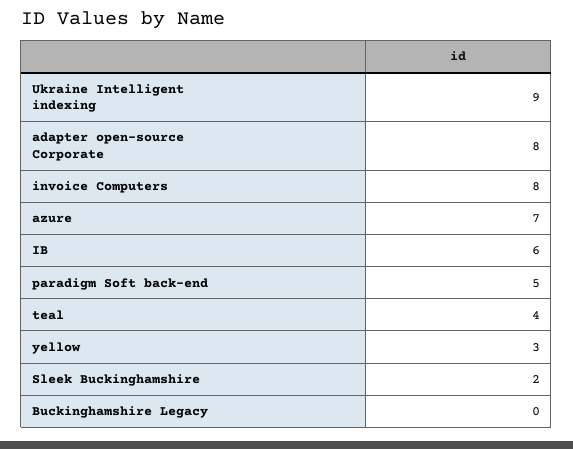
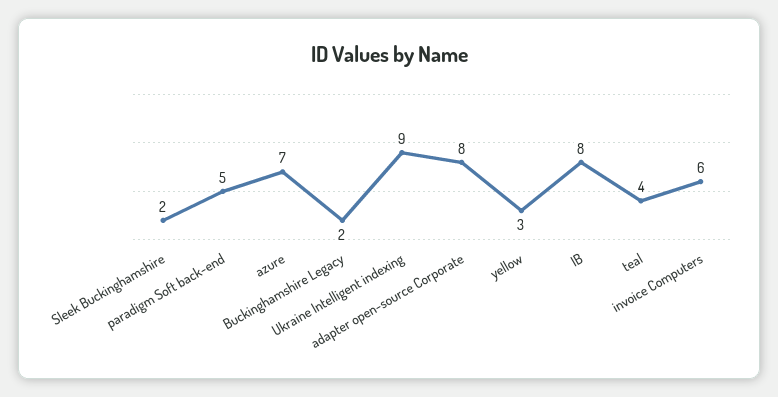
invoice Computers: 8 -> 6
IB: 6 -> 8
Buckinghamshire Legacy: 0 -> 2

